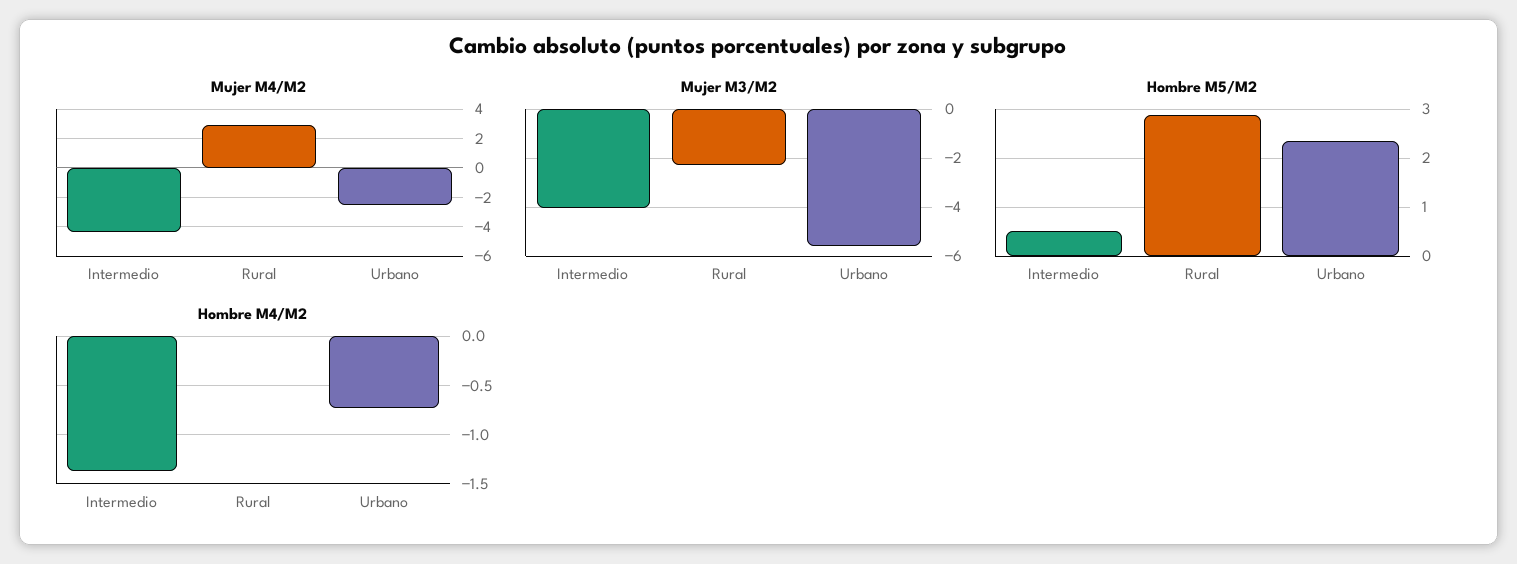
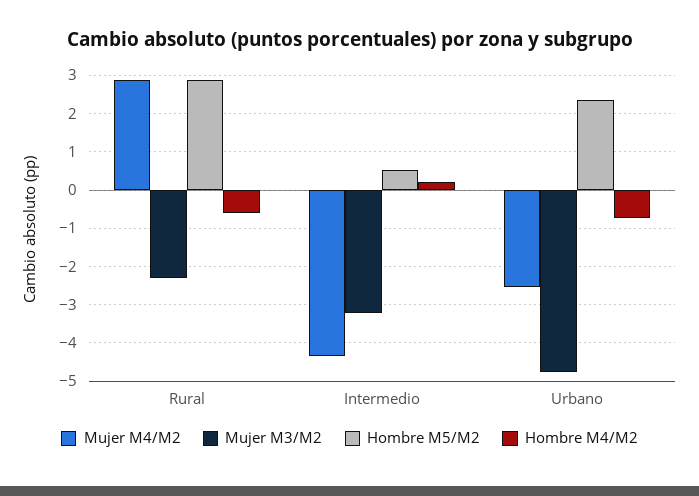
Mujer M3/M2, Intermedio: -4 -> -3.2
Mujer M3/M2, Urbano: -5.5 -> -4.8
Hombre M4/M2, Intermedio: -1.4 -> 0.2
Hombre M4/M2, Rural: 0 -> -0.6

